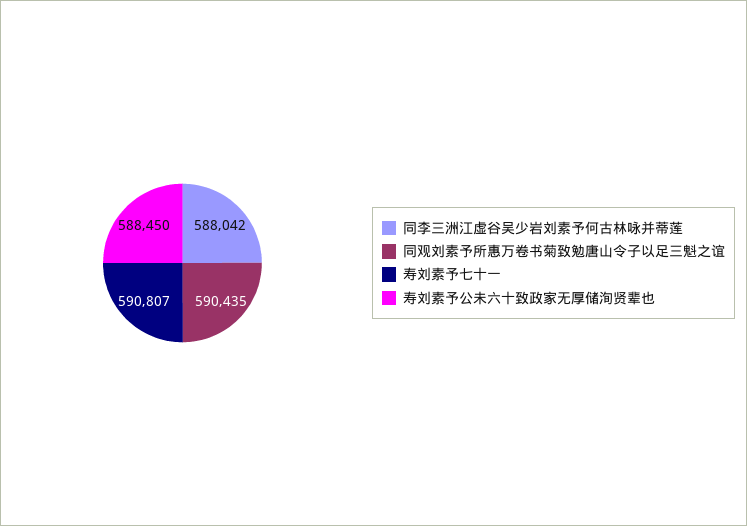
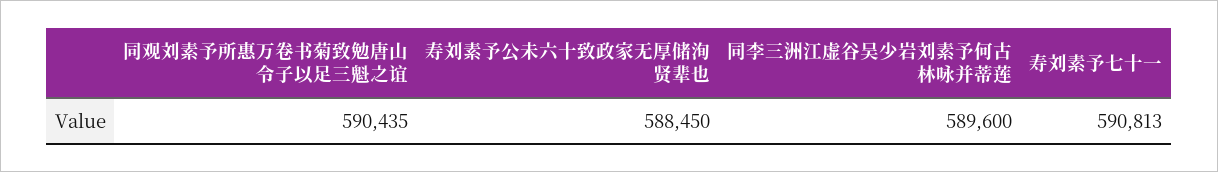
同李三洲江虚谷吴少岩刘素予何古林咏并蒂莲: 588042 -> 589600
寿刘素予七十一: 590807 -> 590813

